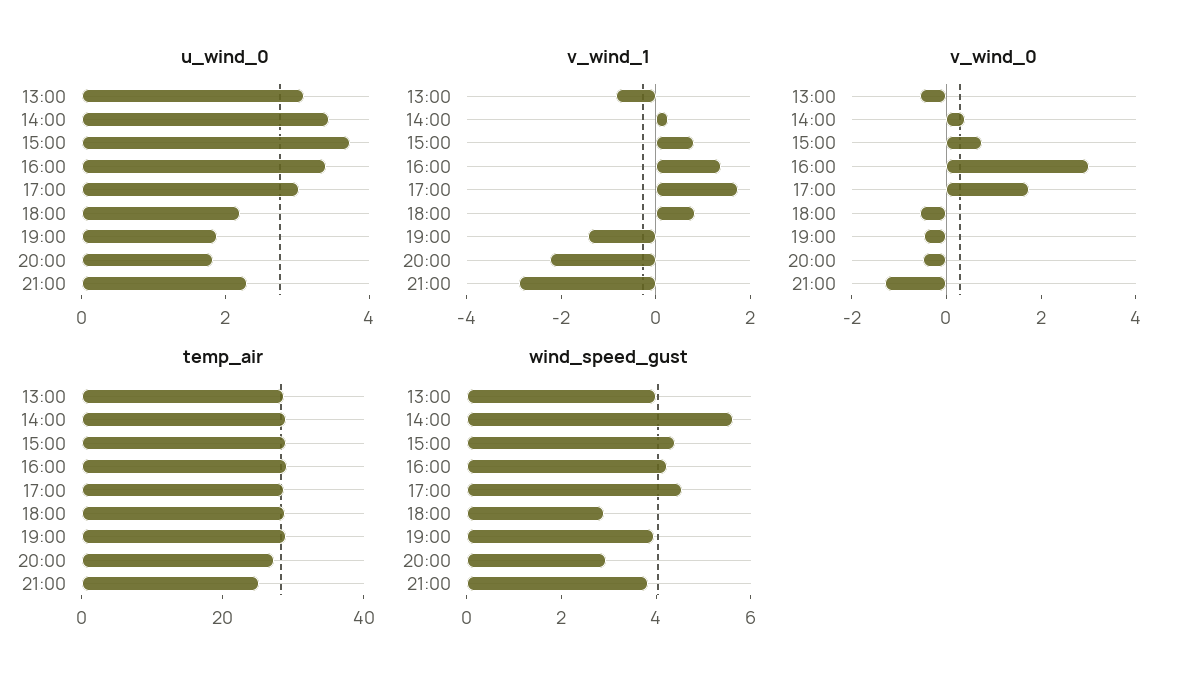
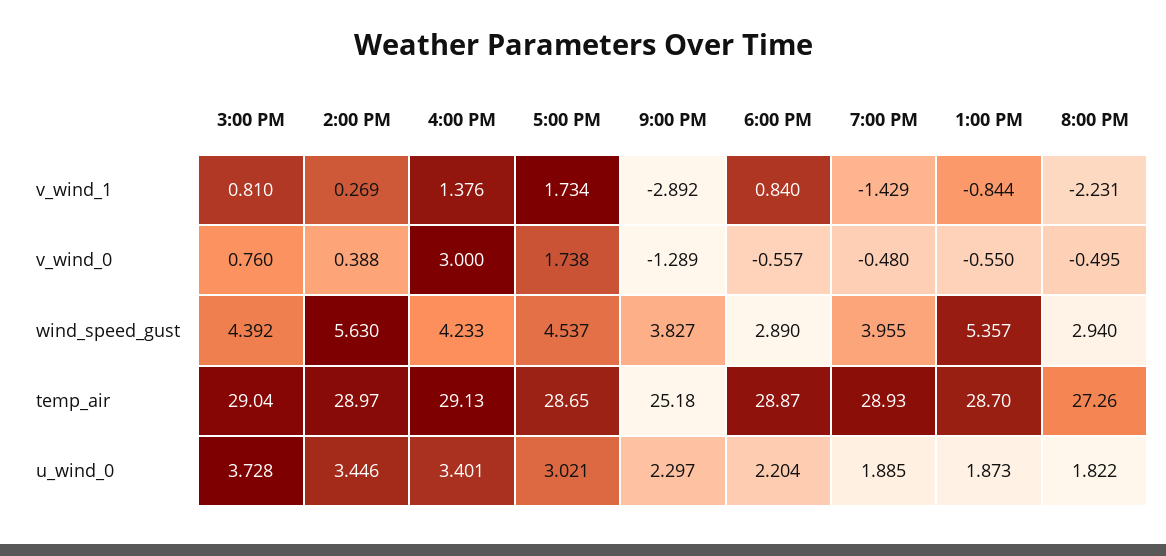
u_wind_0, 13:00: 3 -> 1.873
wind_speed_gust, 13:00: 4 -> 5.357

